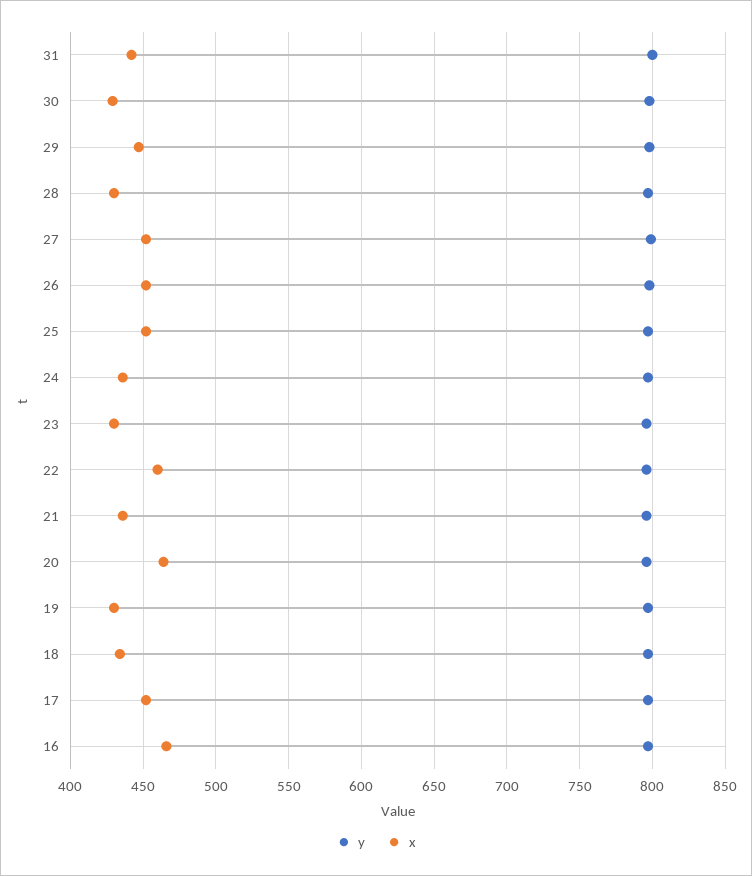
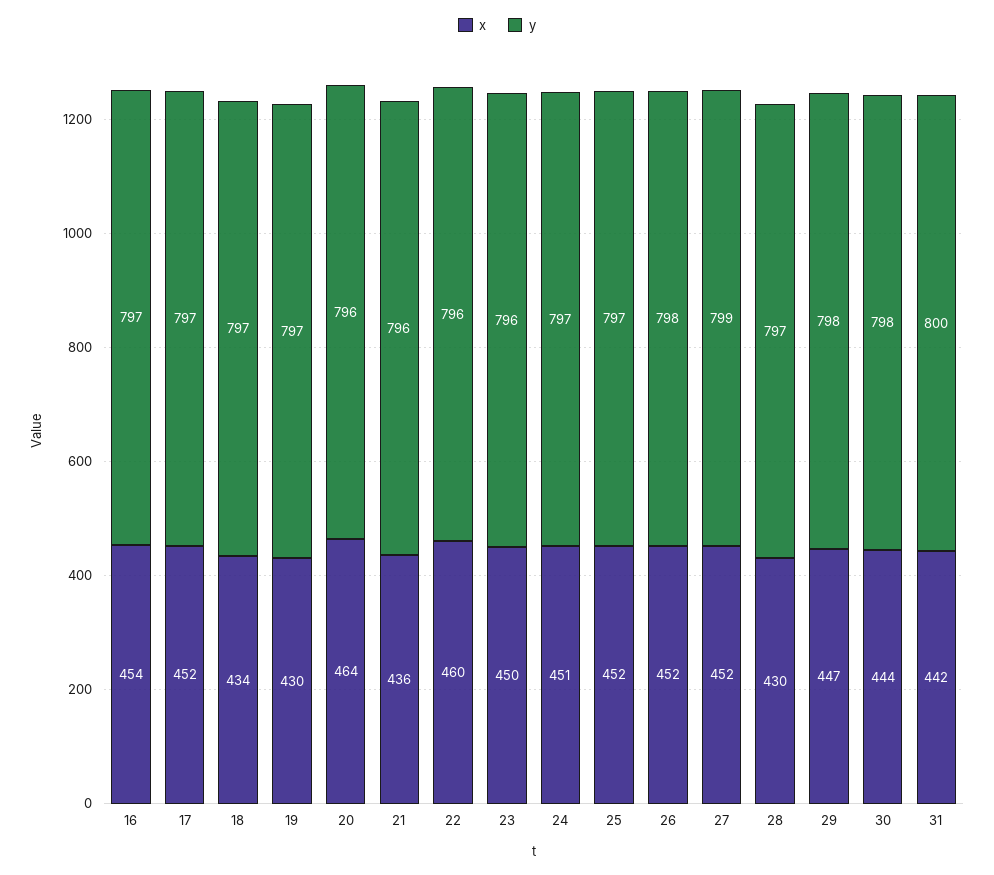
x, 30: 430 -> 444
x, 24: 435 -> 451
x, 23: 430 -> 450
x, 16: 465 -> 454

